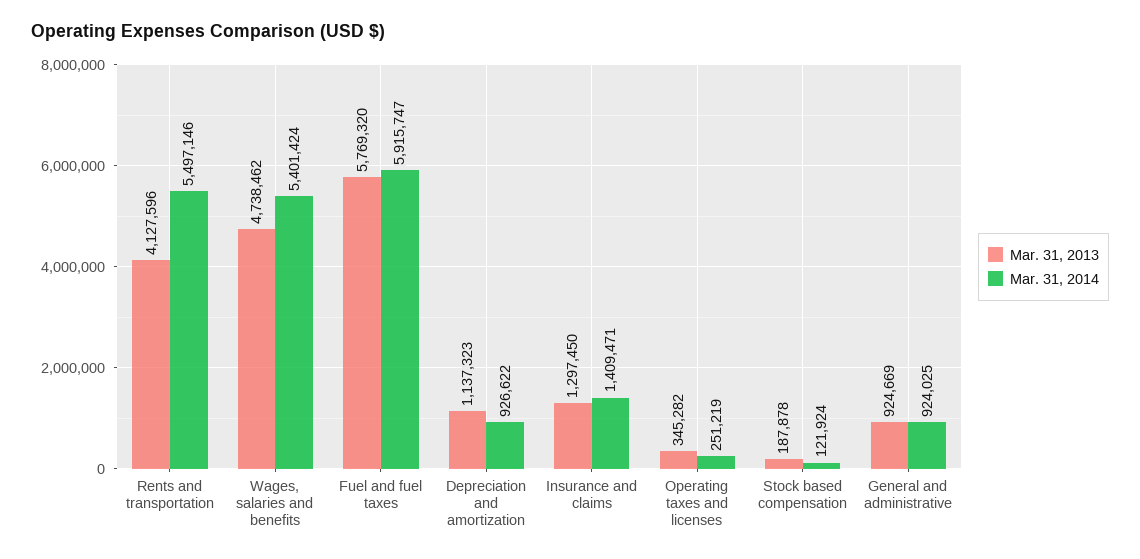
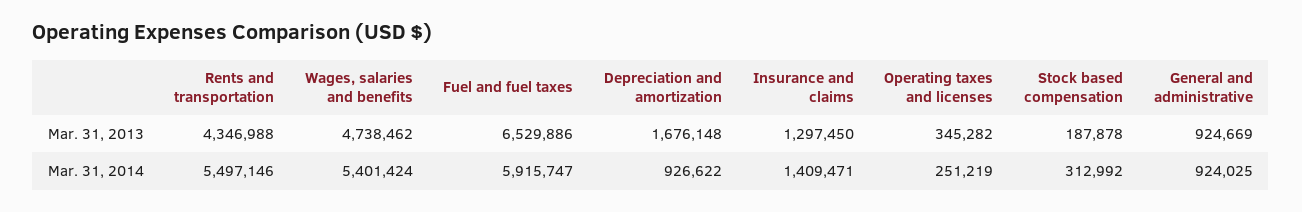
Mar. 31, 2013, Rents and transportation: 4127596 -> 4346988
Mar. 31, 2013, Fuel and fuel taxes: 5769320 -> 6529886
Mar. 31, 2013, Depreciation and amortization: 1137323 -> 1676148
Mar. 31, 2014, Stock based compensation: 121924 -> 312992

